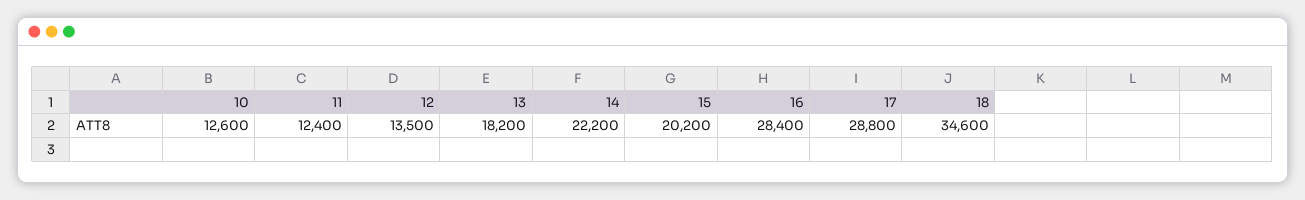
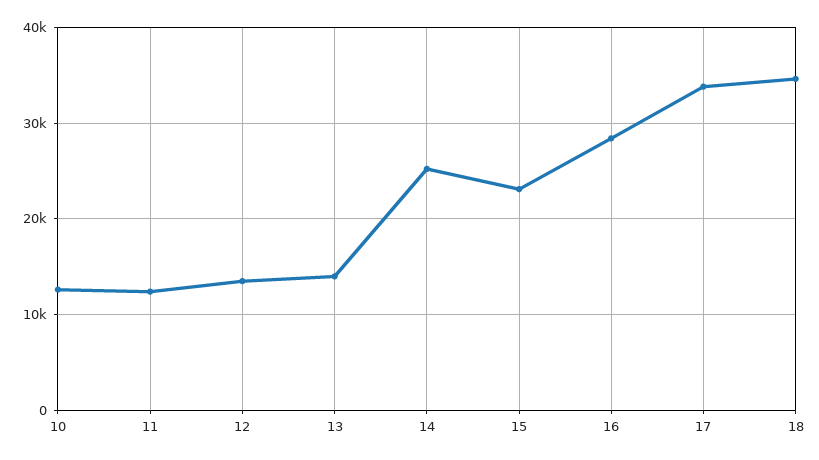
13: 18200 -> 14000
14: 22200 -> 25000
15: 20200 -> 23000
17: 28800 -> 34000

